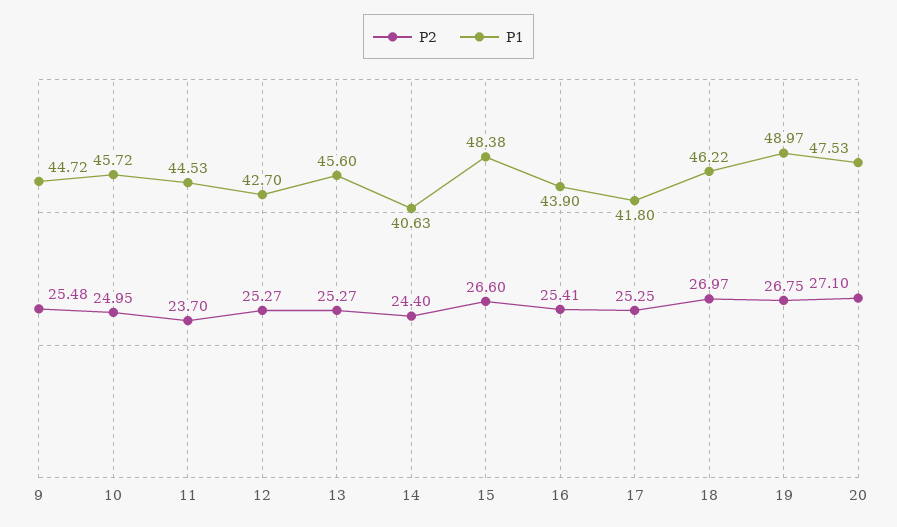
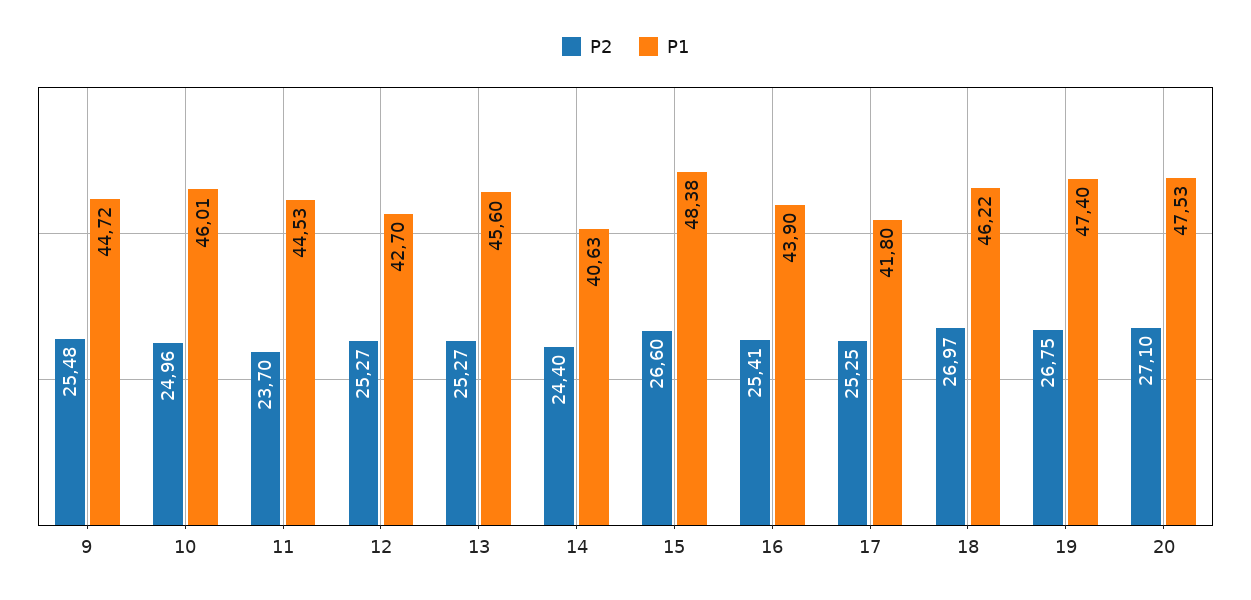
P2, 10: 24.95 -> 24.96
P1, 10: 45.72 -> 46.01
P1, 19: 48.97 -> 47.4

